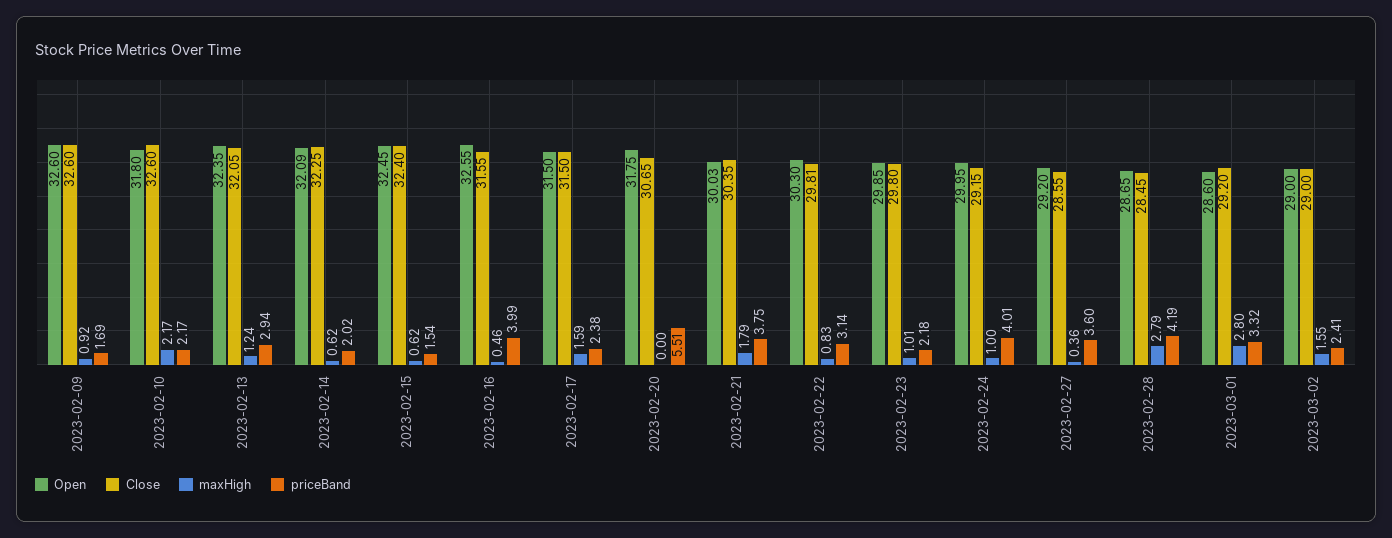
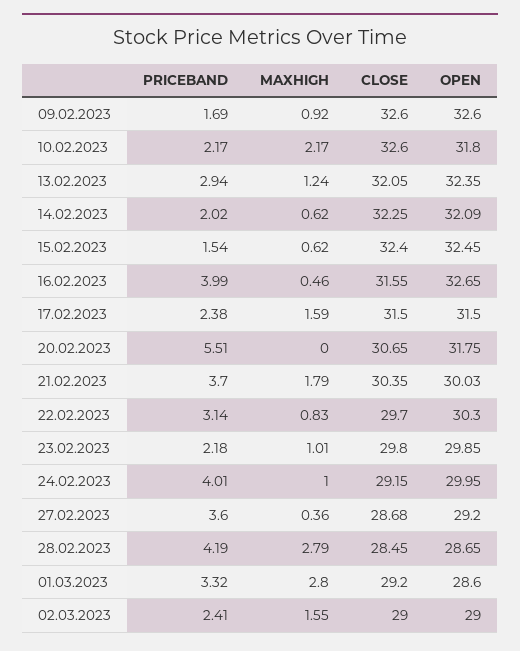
Open, 2023-02-16: 32.55 -> 32.65
priceBand, 2023-02-21: 3.75 -> 3.7
Close, 2023-02-22: 29.81 -> 29.7
Close, 2023-02-27: 28.55 -> 28.68

